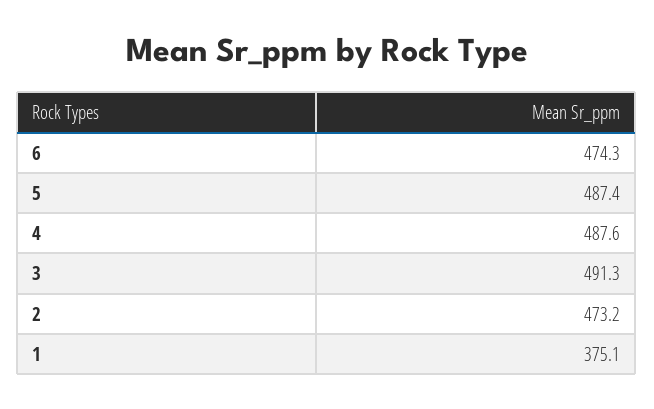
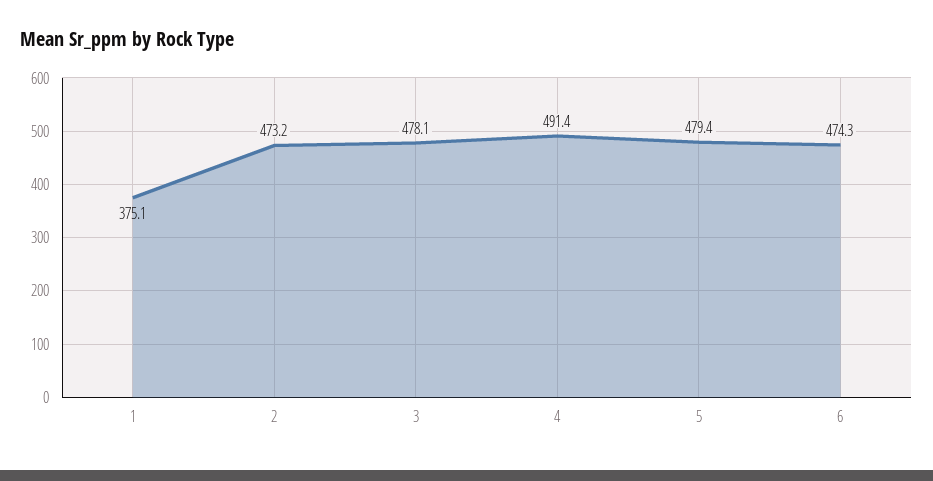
5: 487.4 -> 479.4
4: 487.6 -> 491.4
3: 491.3 -> 478.1

